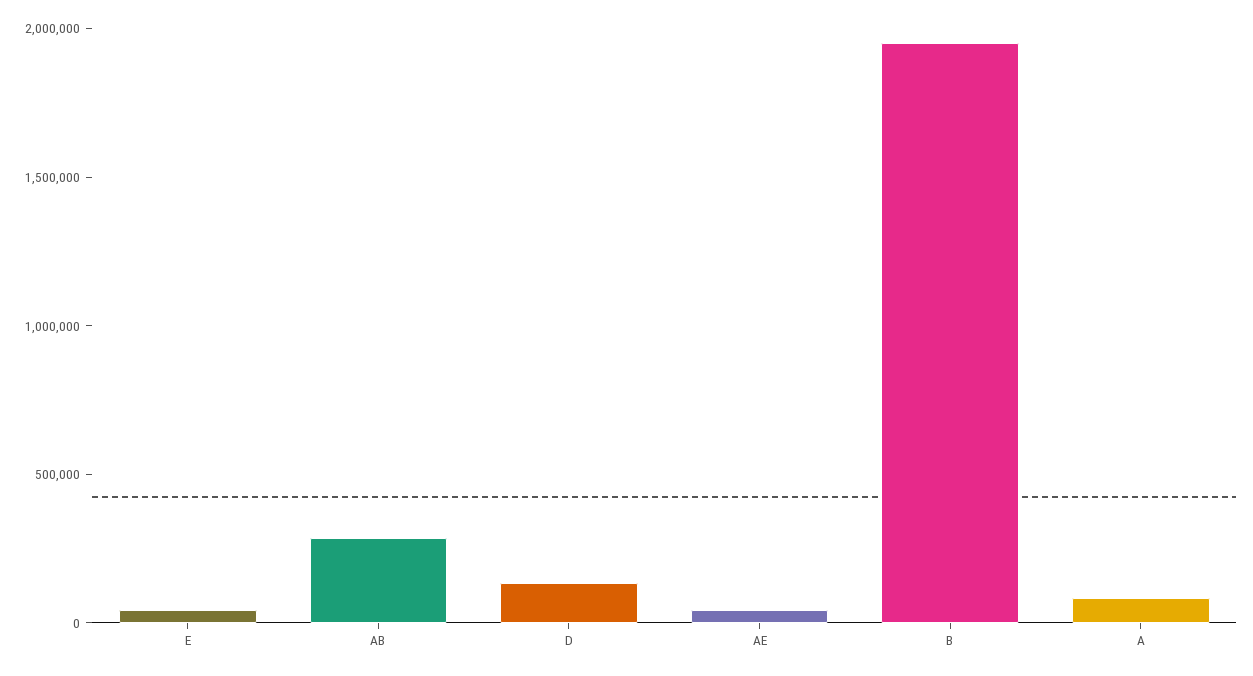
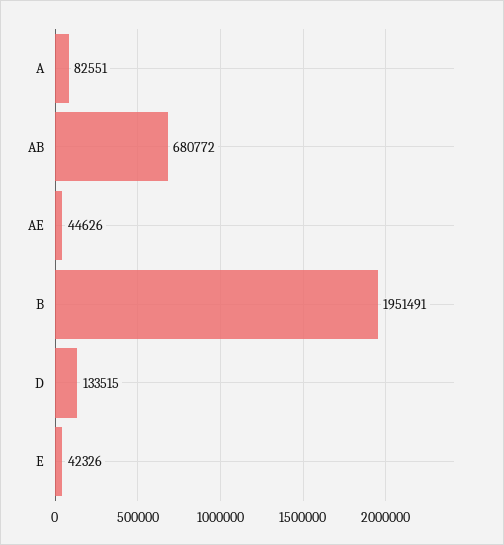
AB: 300000 -> 680772

